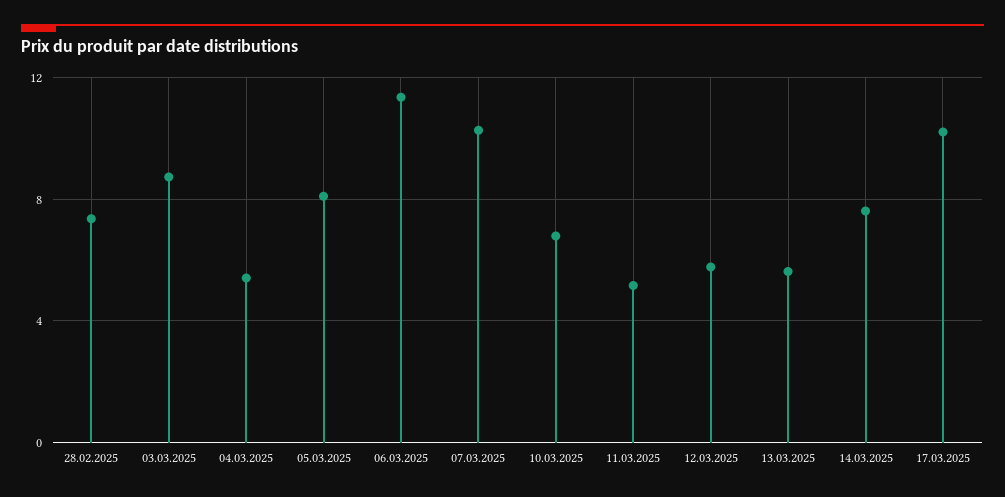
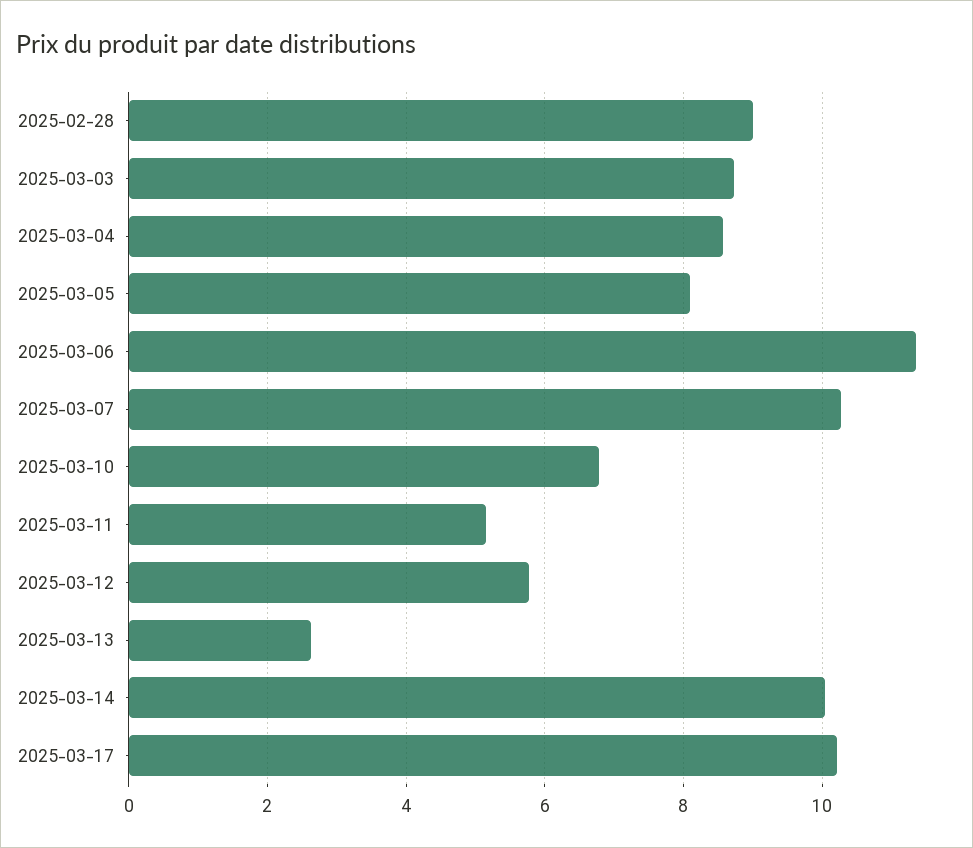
28.02.2025: 7.5 -> 9
04.03.2025: 5.5 -> 8.6
13.03.2025: 5.5 -> 2.6
14.03.2025: 7.5 -> 10

